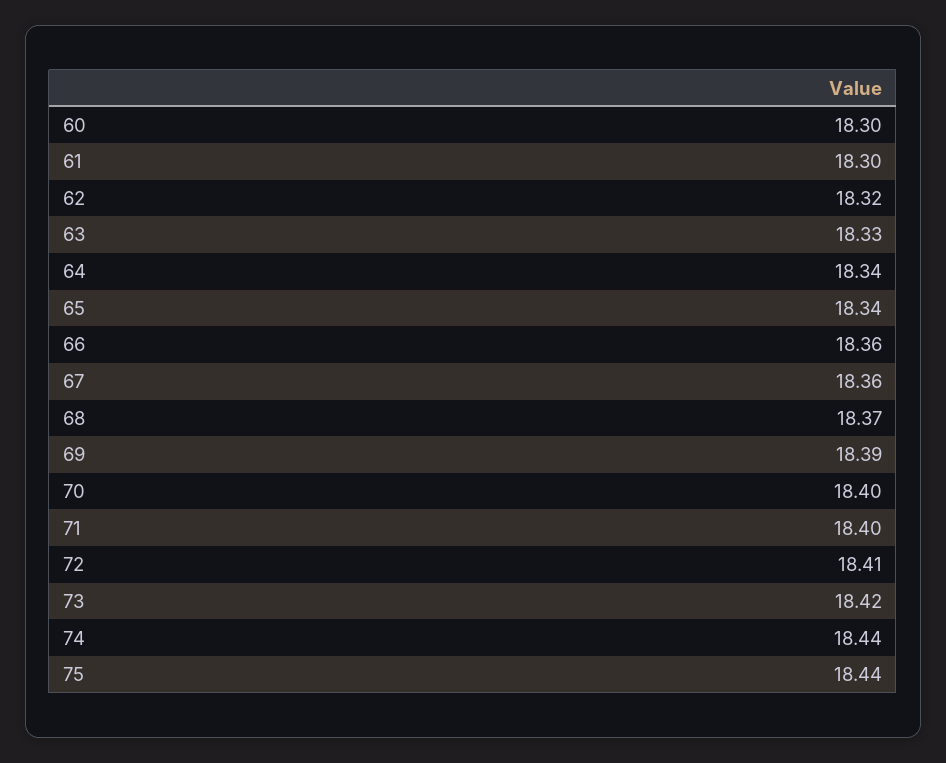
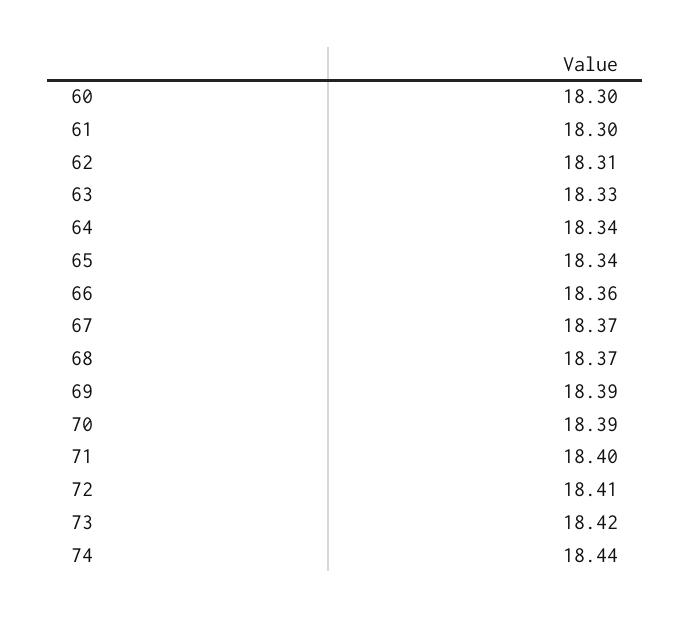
62: 18.32 -> 18.31
67: 18.36 -> 18.37
70: 18.4 -> 18.39
75: 18.44 -> none

